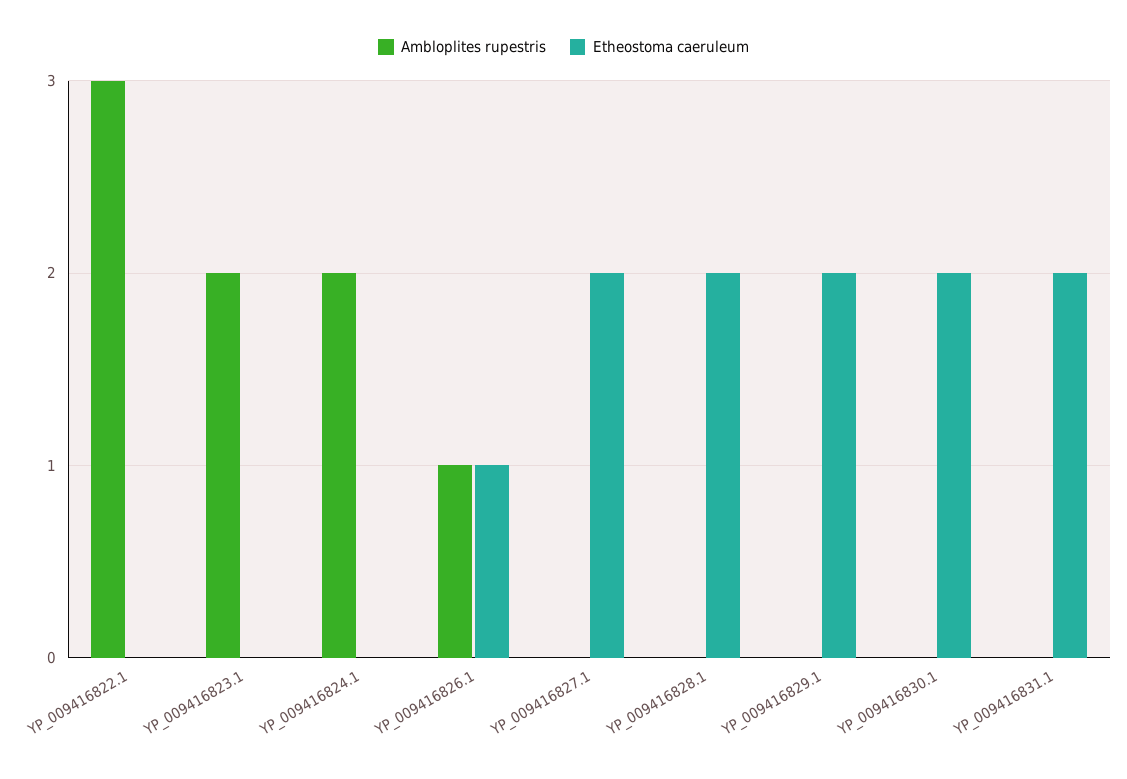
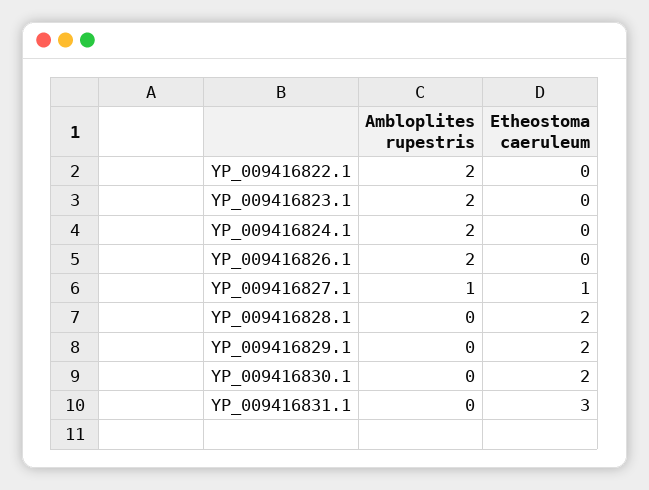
Ambloplites rupestris, YP_009416822.1: 3 -> 2
Ambloplites rupestris, YP_009416826.1: 1 -> 2
Etheostoma caeruleum, YP_009416826.1: 1 -> 0
Ambloplites rupestris, YP_009416827.1: 0 -> 1
Etheostoma caeruleum, YP_009416827.1: 2 -> 1
Etheostoma caeruleum, YP_009416831.1: 2 -> 3

